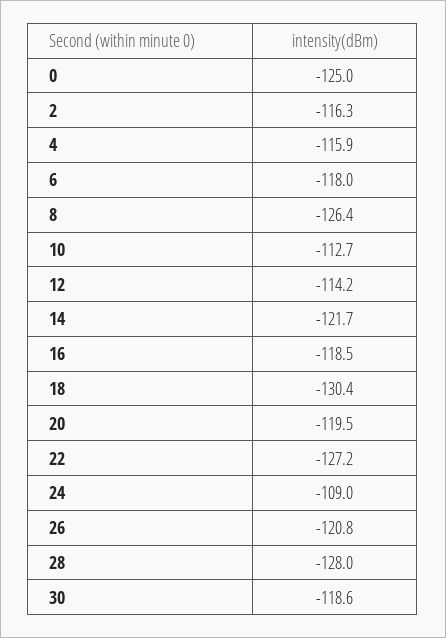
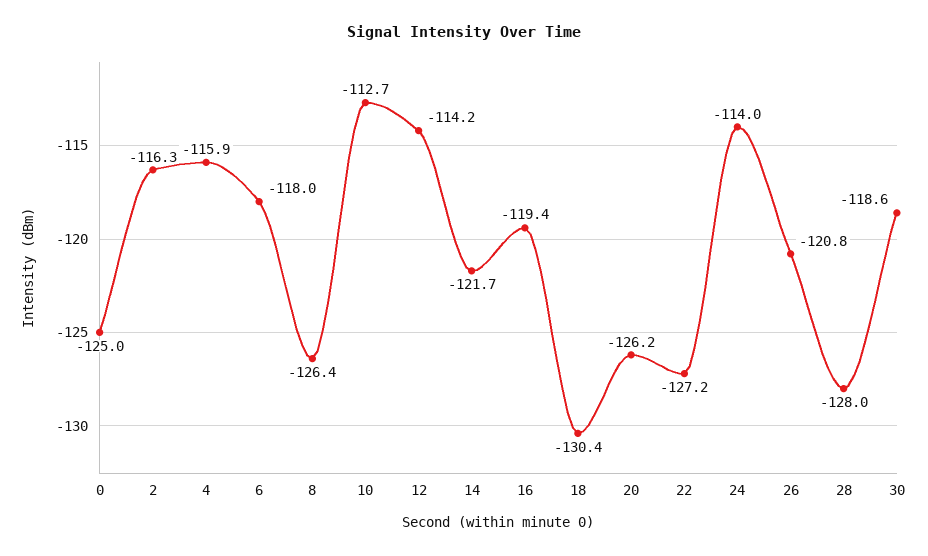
16: -118.5 -> -119.4
20: -119.5 -> -126.2
24: -109 -> -114

